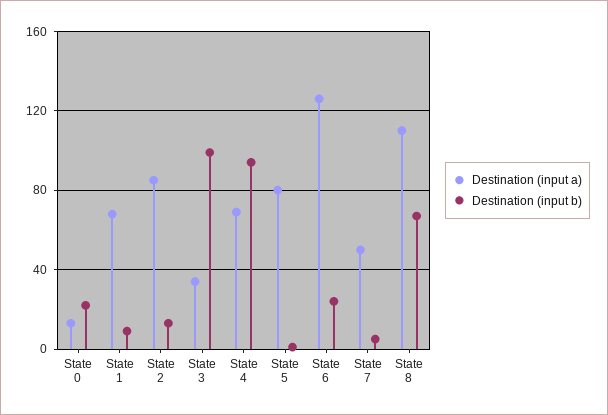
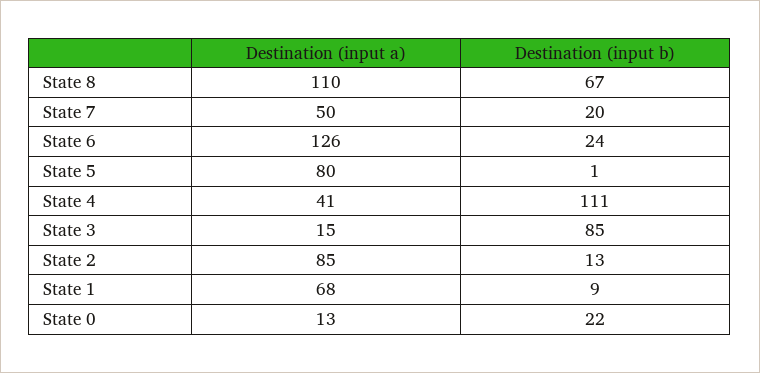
Destination (input a), State 3: 35 -> 15
Destination (input b), State 3: 100 -> 85
Destination (input a), State 4: 70 -> 41
Destination (input b), State 4: 95 -> 111
Destination (input b), State 7: 5 -> 20

